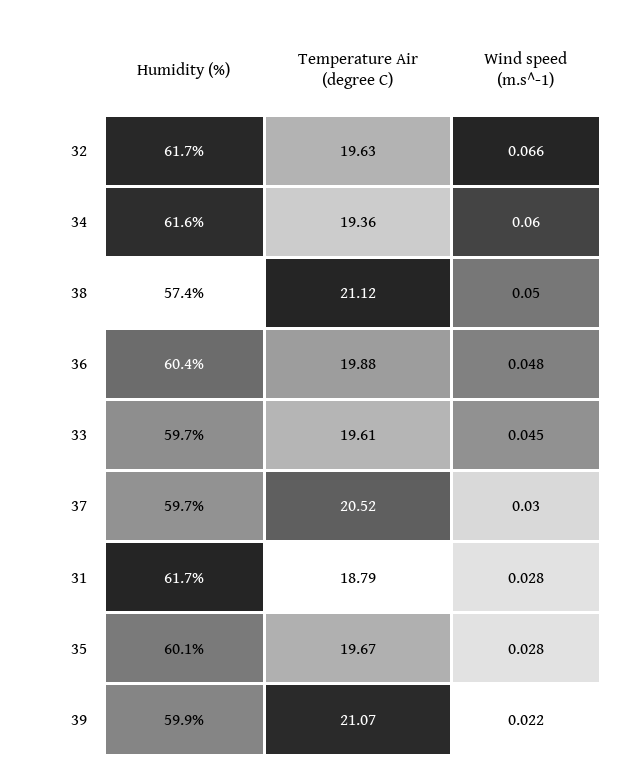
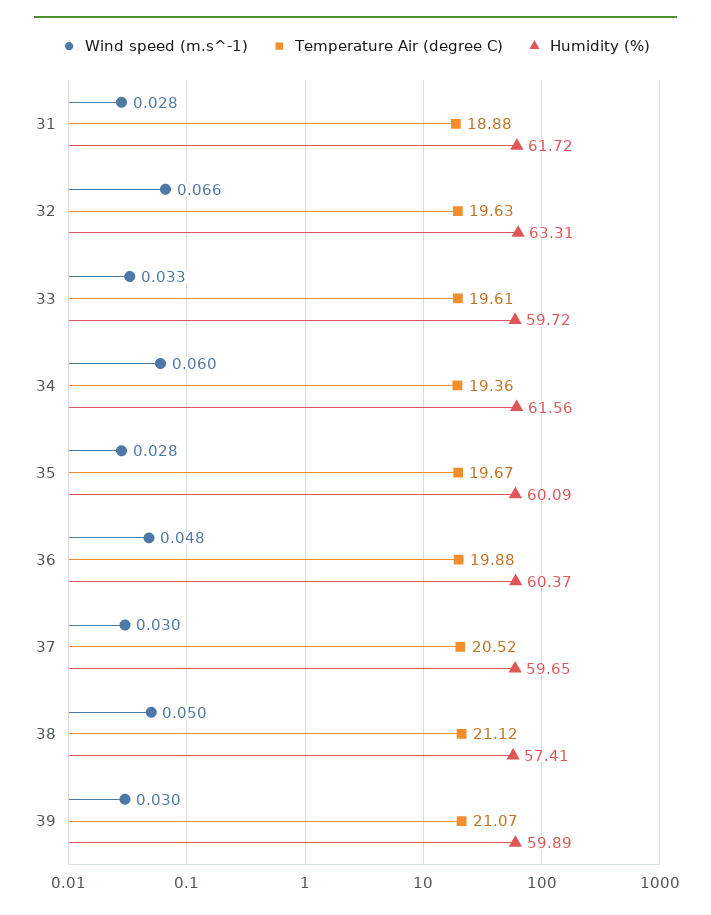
Humidity (%), 32: 61.7 -> 63.31
Wind speed (m.s^-1), 33: 0.045 -> 0.033
Temperature Air (degree C), 31: 18.79 -> 18.88
Wind speed (m.s^-1), 39: 0.022 -> 0.03

